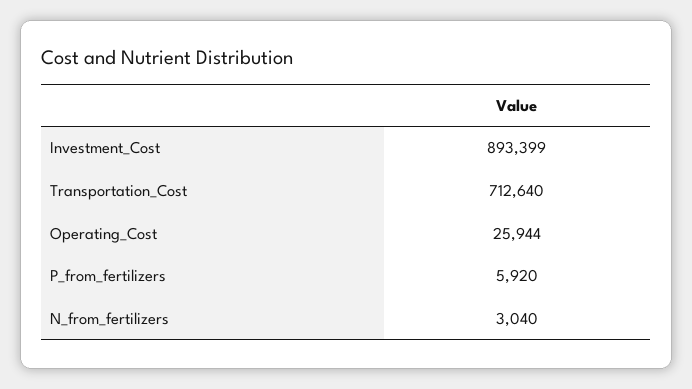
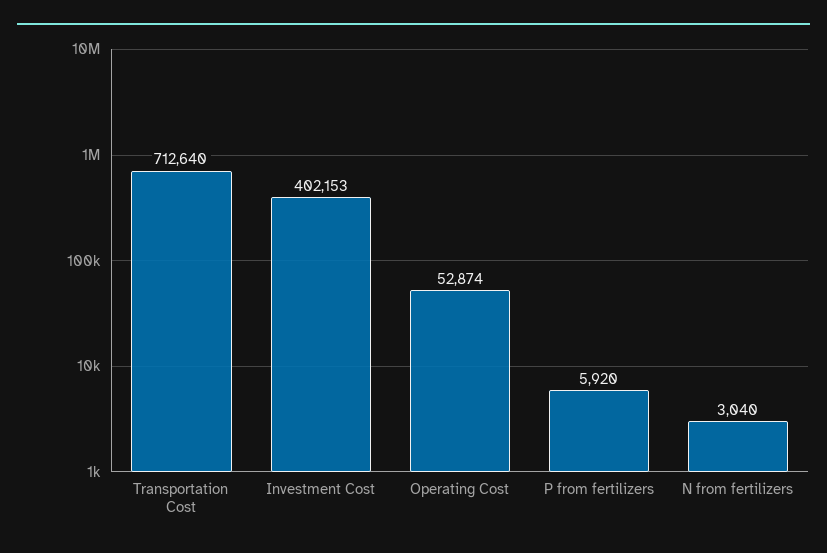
Investment_Cost: 893399 -> 402153
Operating_Cost: 25944 -> 52874

